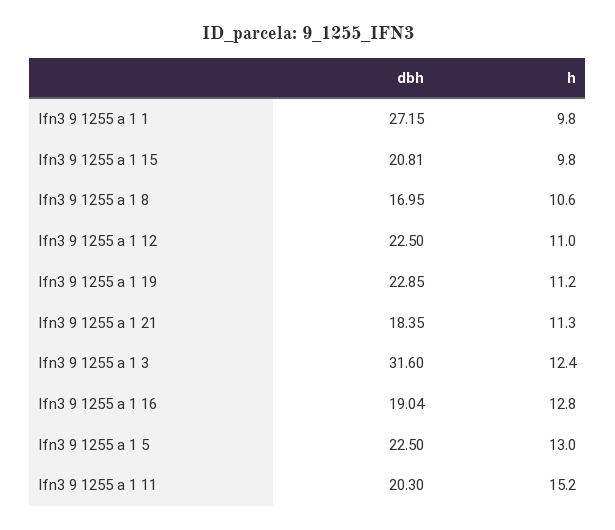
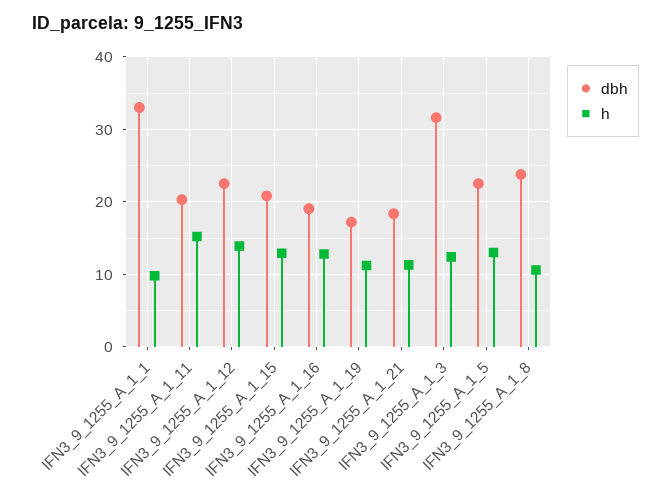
dbh, Ifn3 9 1255 a 1 1: 27.15 -> 33
h, Ifn3 9 1255 a 1 15: 9.8 -> 13
dbh, Ifn3 9 1255 a 1 8: 16.95 -> 24
h, Ifn3 9 1255 a 1 12: 11 -> 14
dbh, Ifn3 9 1255 a 1 19: 22.85 -> 17

